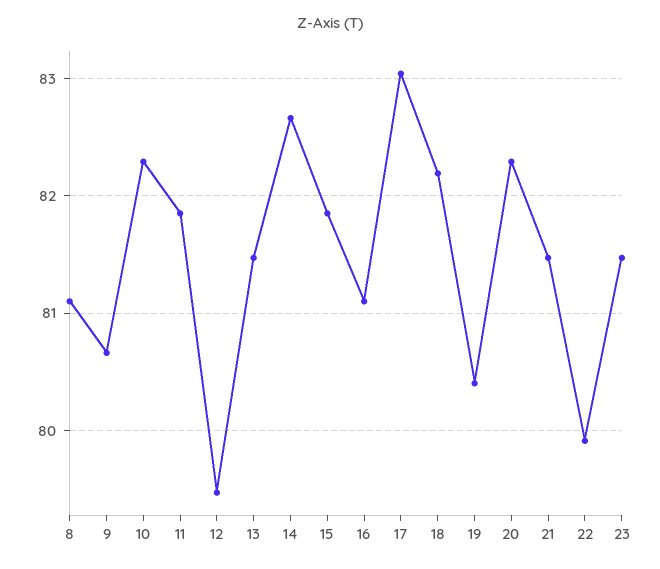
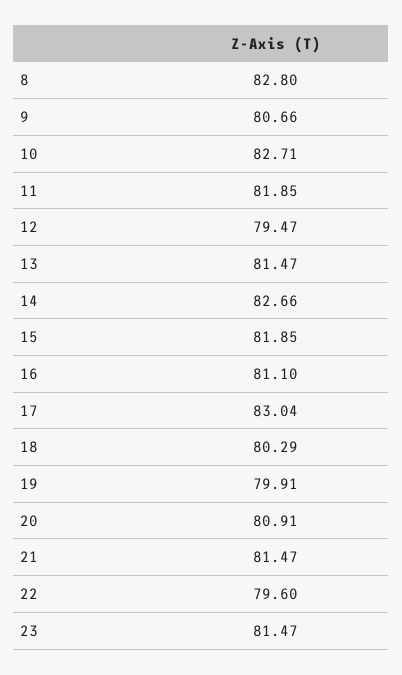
8: 81.1 -> 82.8
10: 82.3 -> 82.71
18: 82.2 -> 80.29
19: 80.4 -> 79.91
20: 82.3 -> 80.91
22: 79.9 -> 79.6

